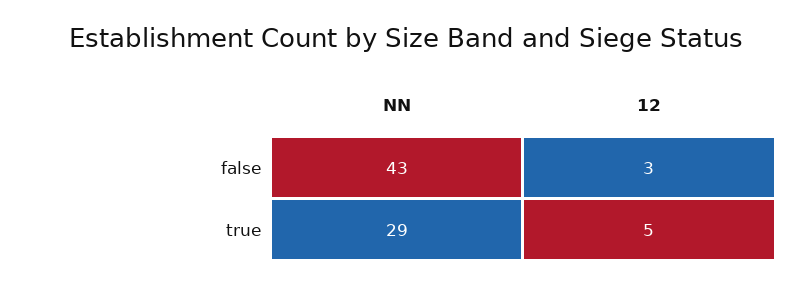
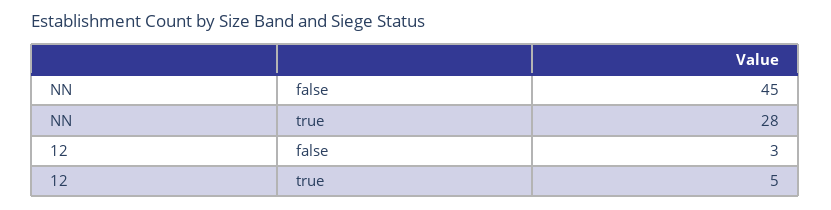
NN, false: 43 -> 45
NN, true: 29 -> 28

